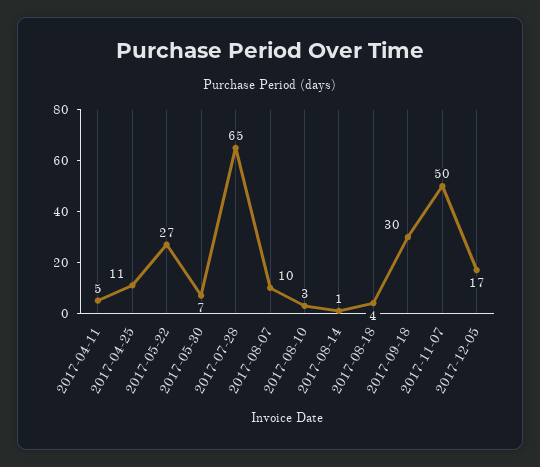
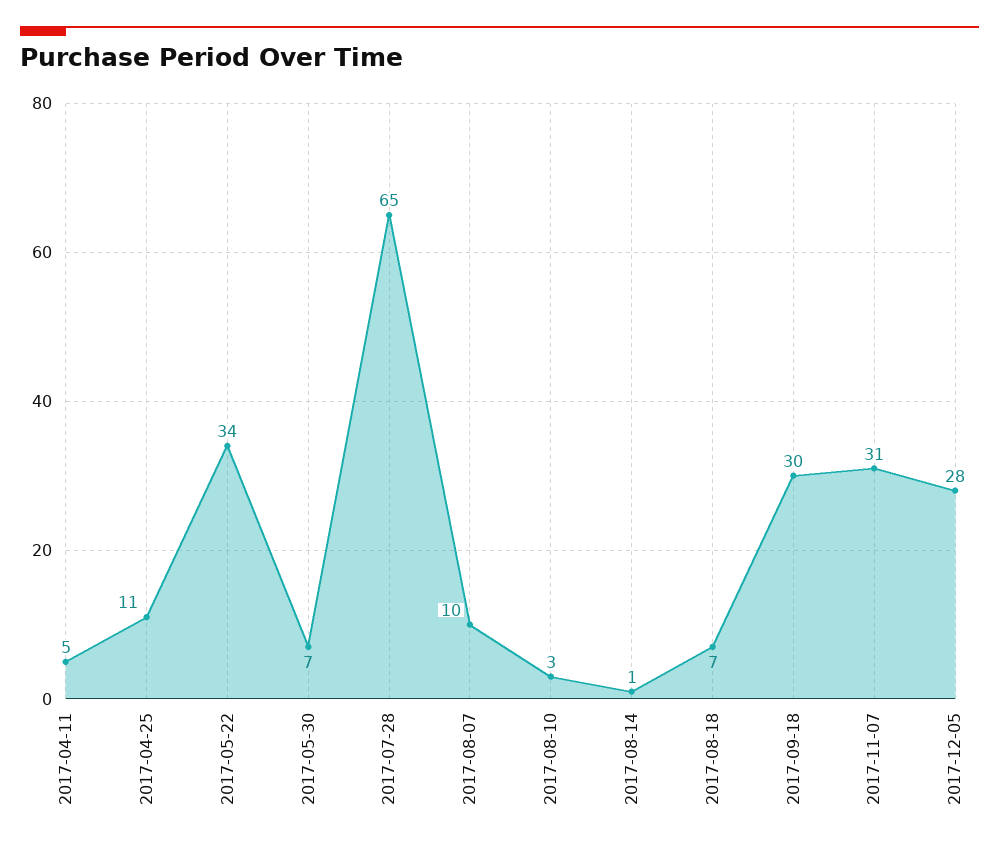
2017-05-22: 27 -> 34
2017-08-18: 4 -> 7
2017-11-07: 50 -> 31
2017-12-05: 17 -> 28

